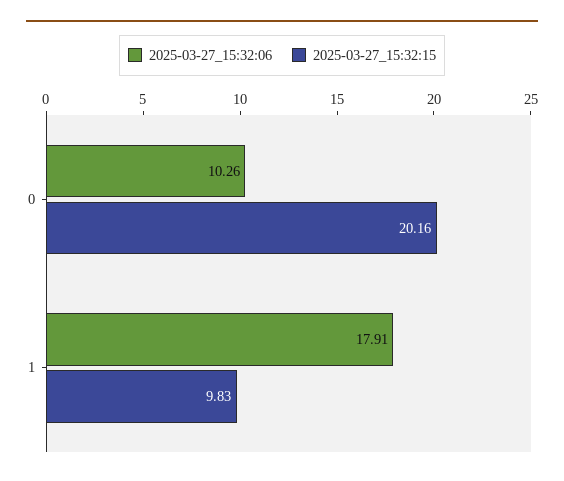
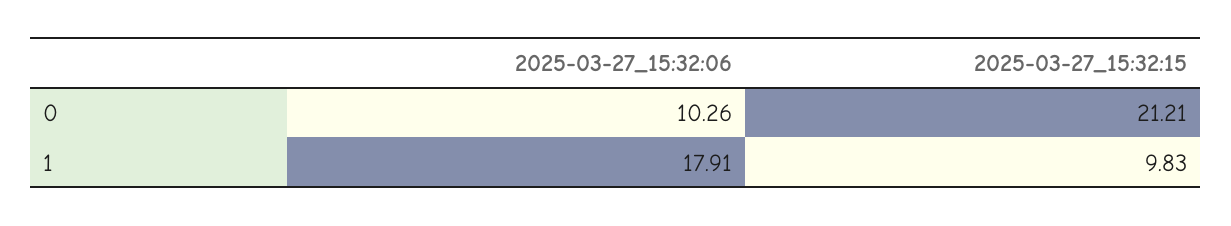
2025-03-27_15:32:15, 0: 20.16 -> 21.21

